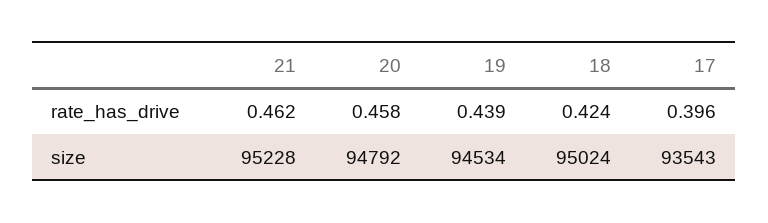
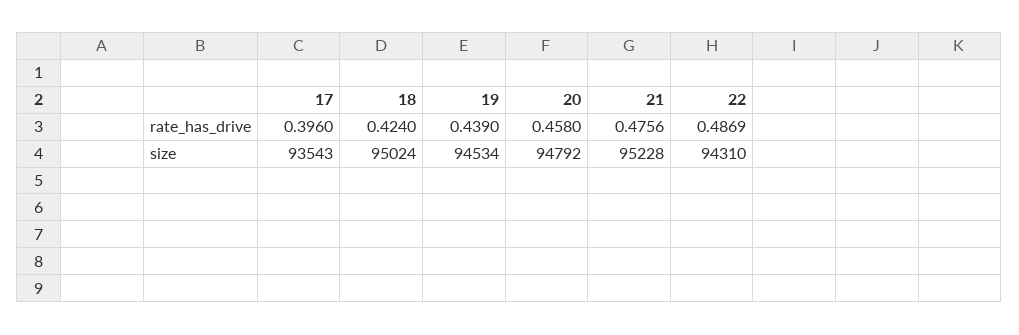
21, rate_has_drive: 0.462 -> 0.4756
22, rate_has_drive: none -> 0.4869
22, size: none -> 94310

